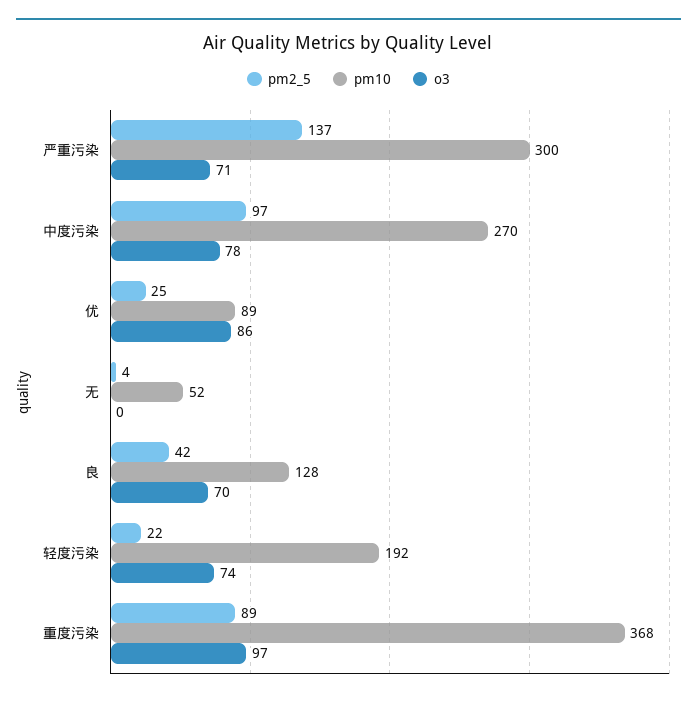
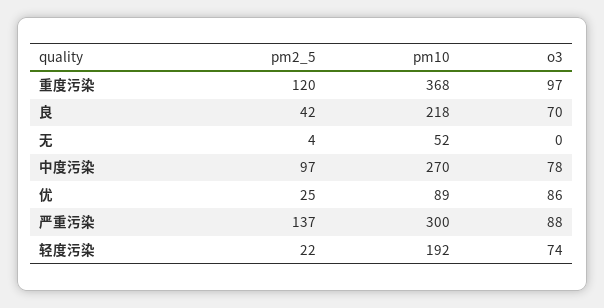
o3, 严重污染: 71 -> 88
pm10, 良: 128 -> 218
pm2_5, 重度污染: 89 -> 120

